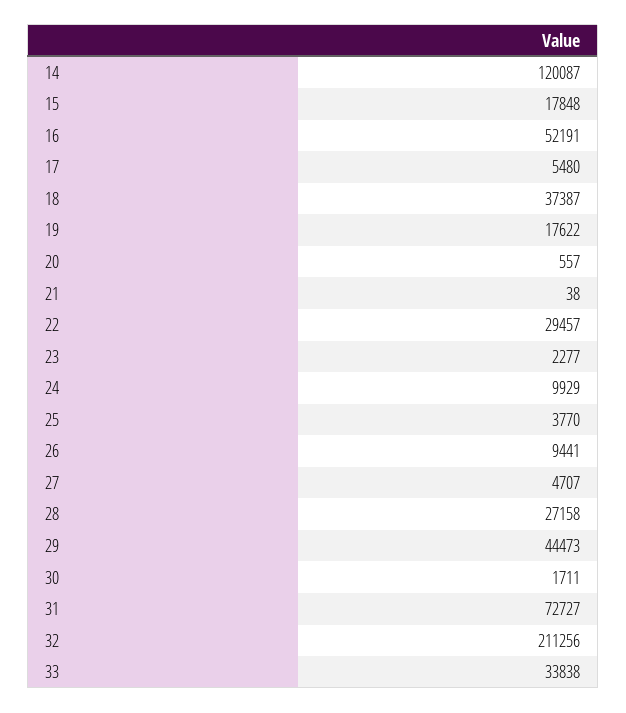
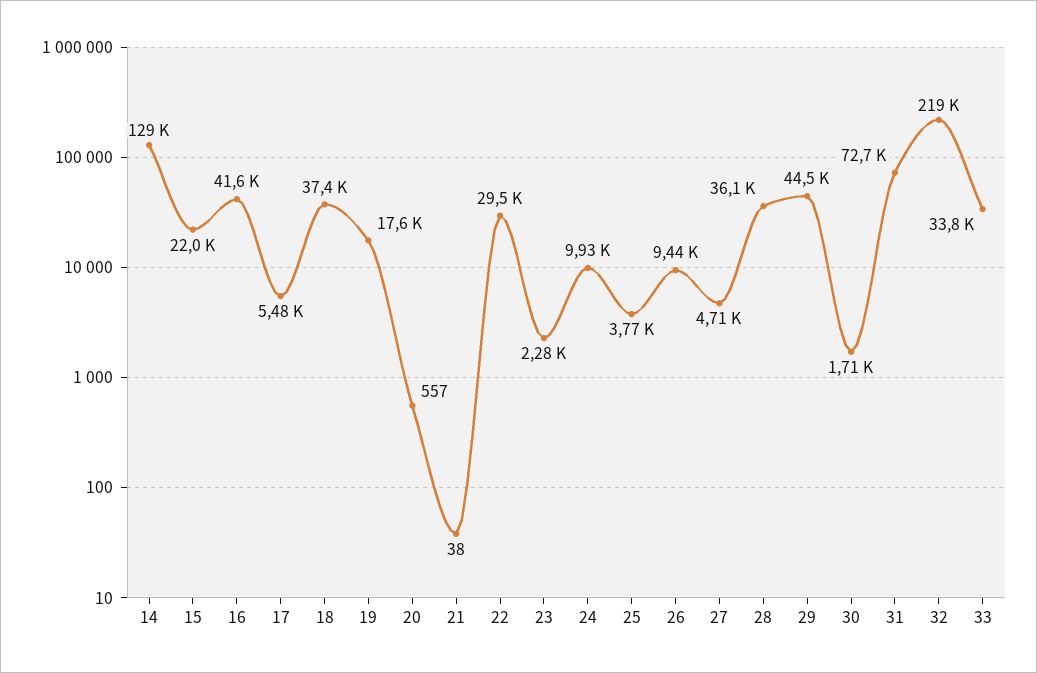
14: 120087 -> 129000
15: 17848 -> 22000
16: 52191 -> 41600
28: 27158 -> 36100
32: 211256 -> 219000

